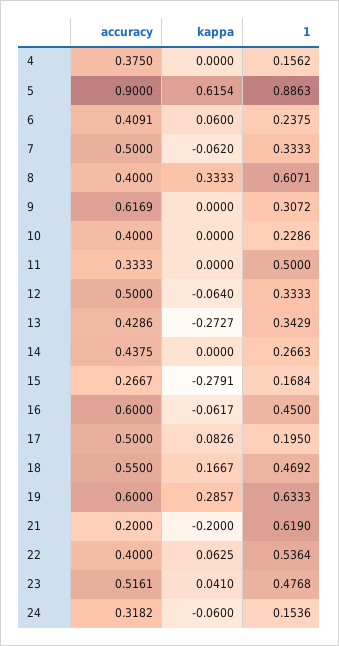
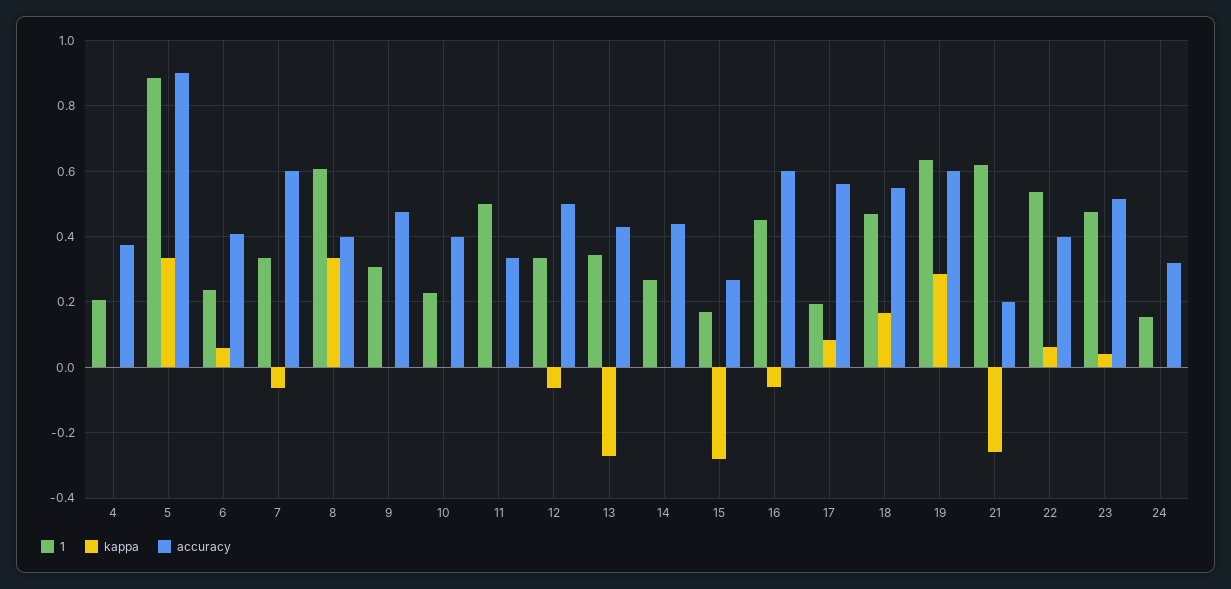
1, 4: 0.1562 -> 0.2
kappa, 5: 0.6154 -> 0.34
accuracy, 7: 0.5 -> 0.6
accuracy, 9: 0.6169 -> 0.48
accuracy, 17: 0.5 -> 0.56
kappa, 21: -0.2 -> -0.26
kappa, 24: -0.06 -> 0

